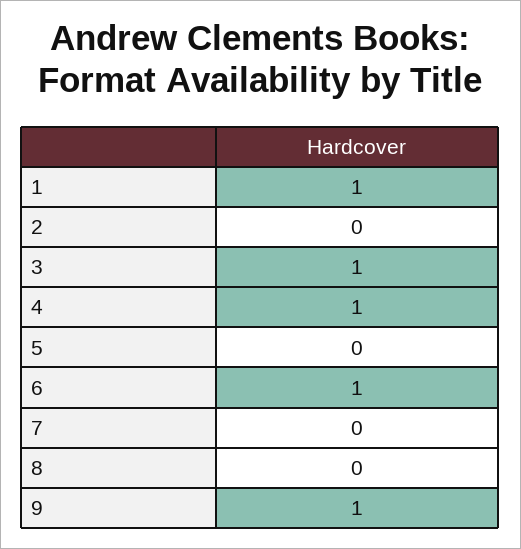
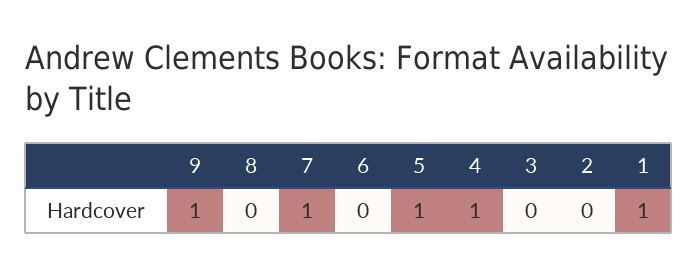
3: 1 -> 0
5: 0 -> 1
6: 1 -> 0
7: 0 -> 1

